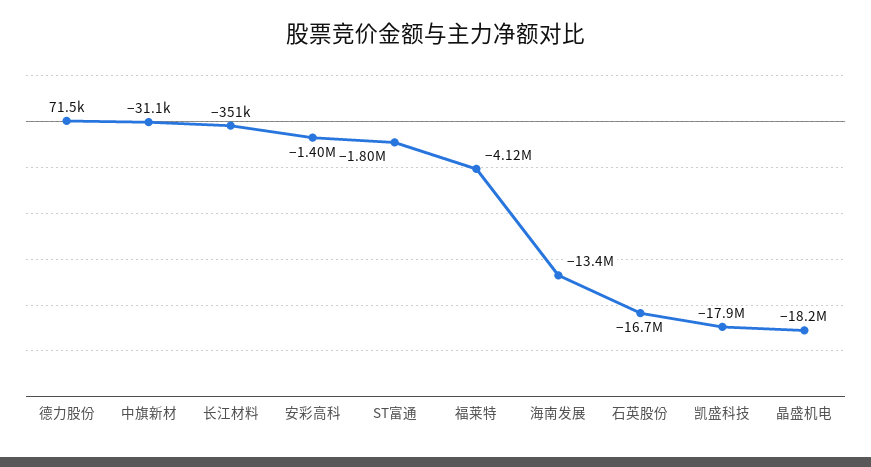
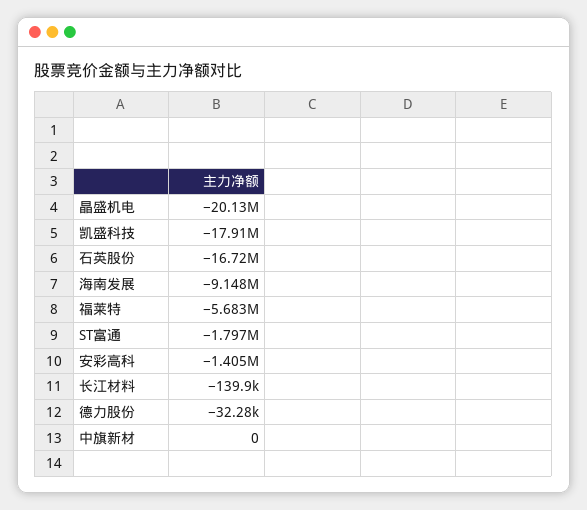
德力股份: 71500 -> -32280
中旗新材: -31100 -> 0
长江材料: -351000 -> -139900
福莱特: -4120000 -> -5683000
海南发展: -13400000 -> -9148000
晶盛机电: -18200000 -> -20130000

